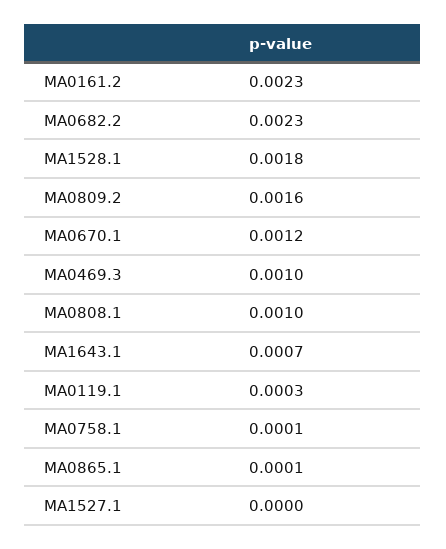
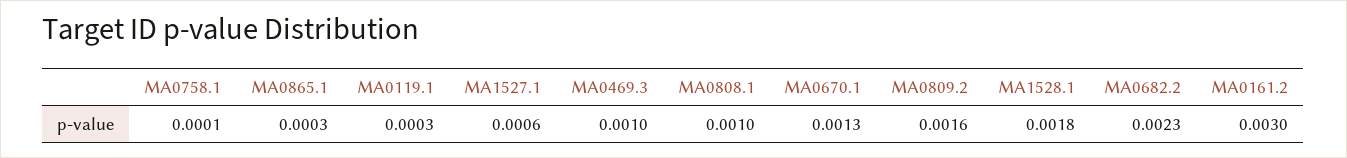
MA0161.2: 0.0023 -> 0.003
MA0670.1: 0.0012 -> 0.0013
MA1643.1: 0.0007 -> none
MA0865.1: 0.0001 -> 0.0003
MA1527.1: 0 -> 0.0006

